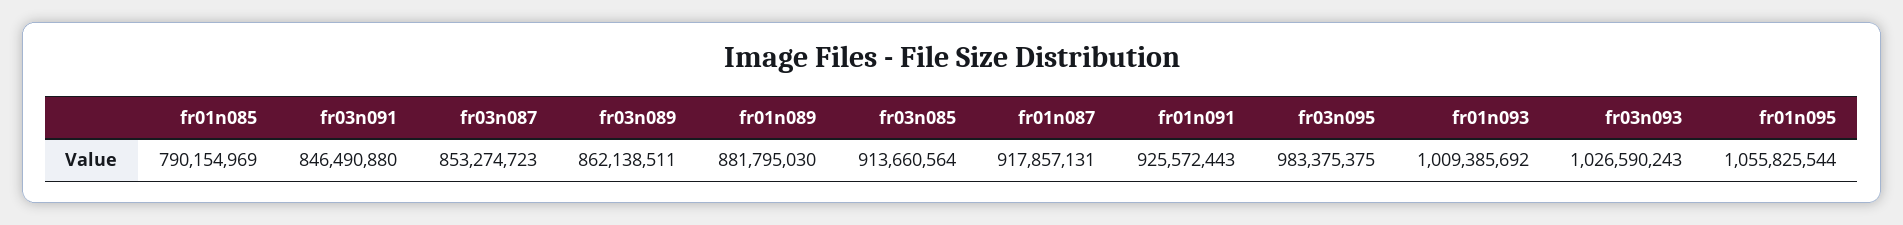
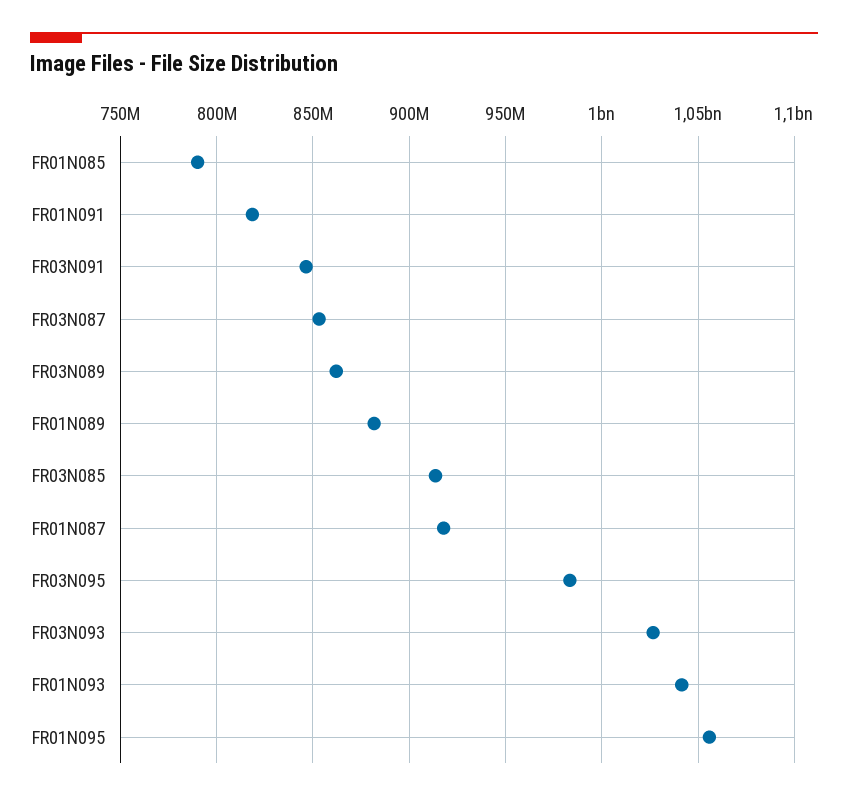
fr01n091: 925572443 -> 820000000
fr01n093: 1009385692 -> 1040000000

